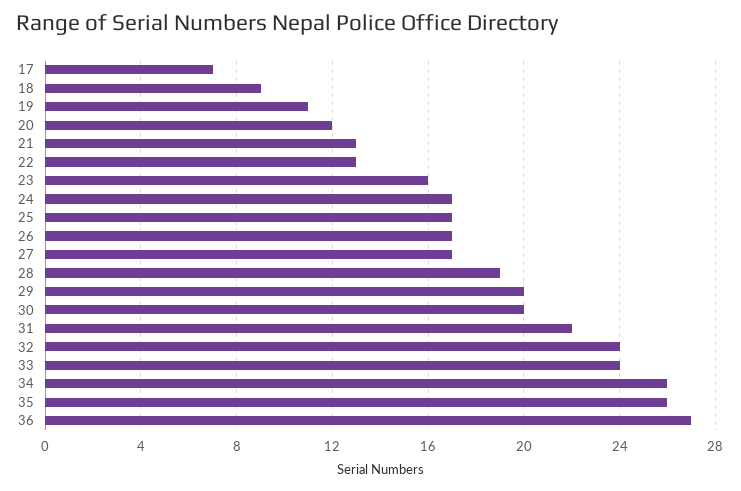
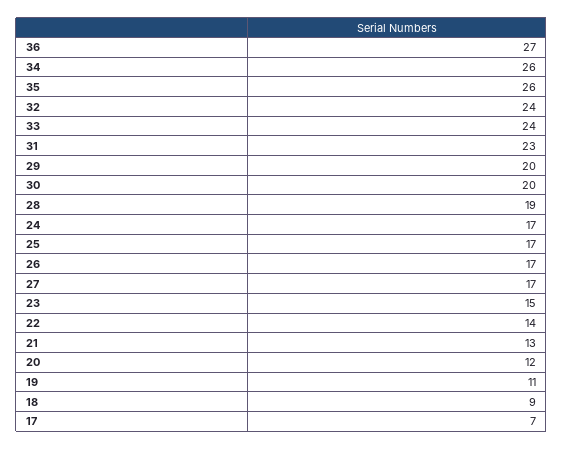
22: 13 -> 14
23: 16 -> 15
31: 22 -> 23

